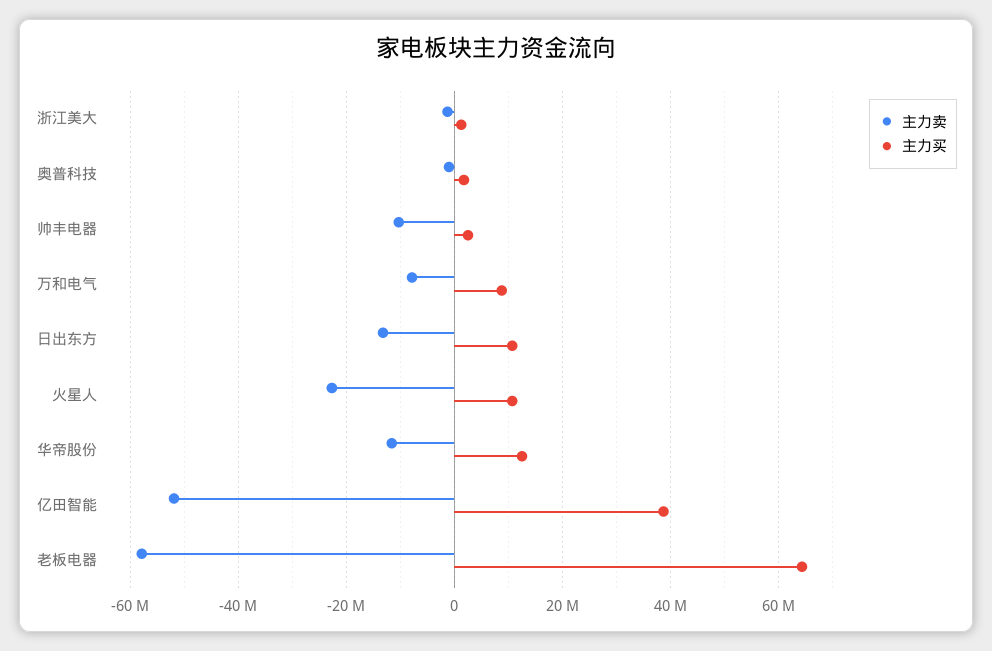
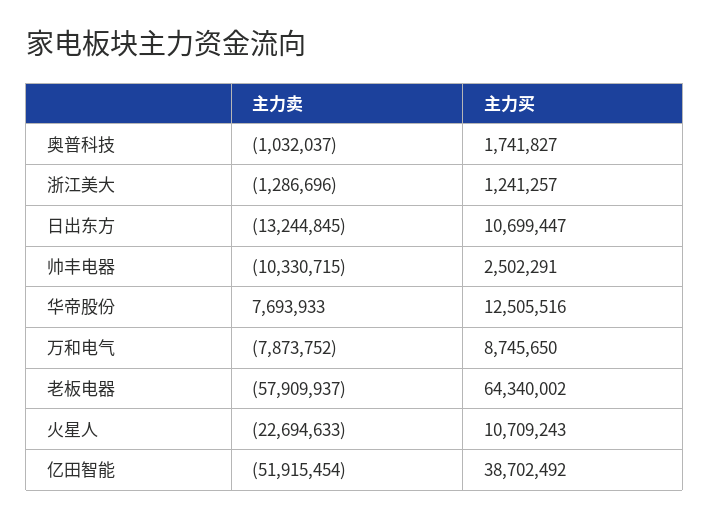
主力卖, 华帝股份: -12000000 -> 7693933

